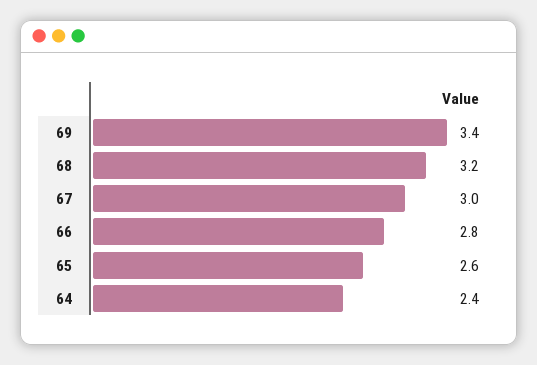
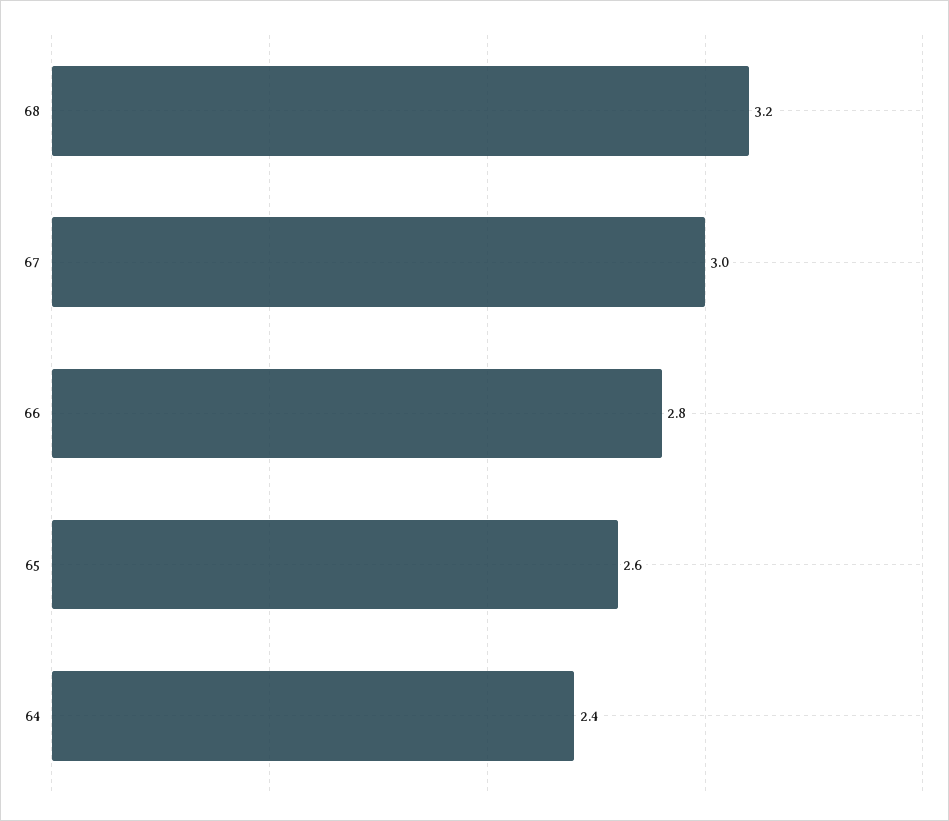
69: 3.4 -> none

